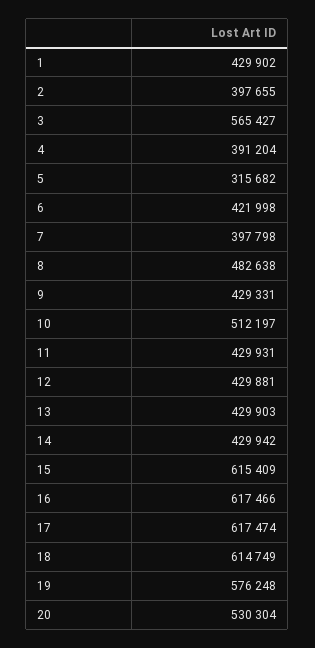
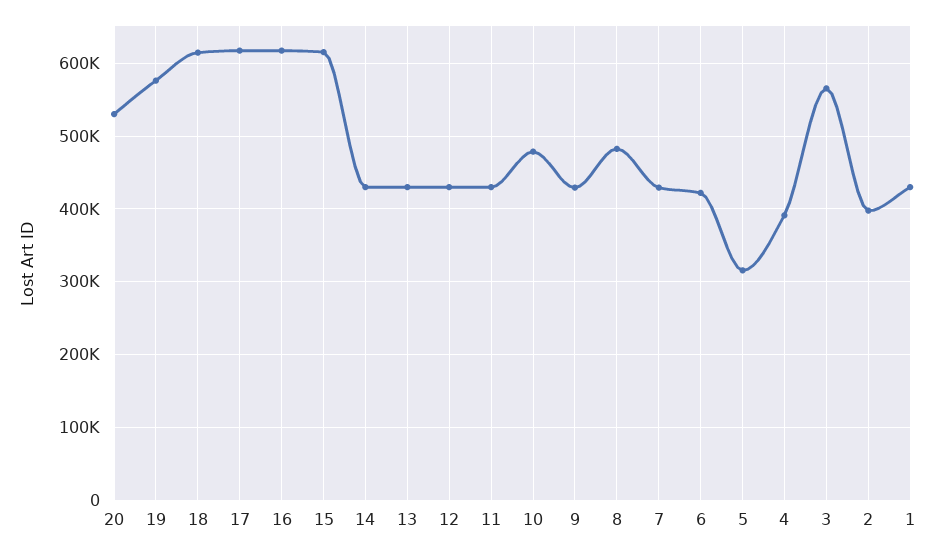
7: 397798 -> 430000
10: 512197 -> 480000

